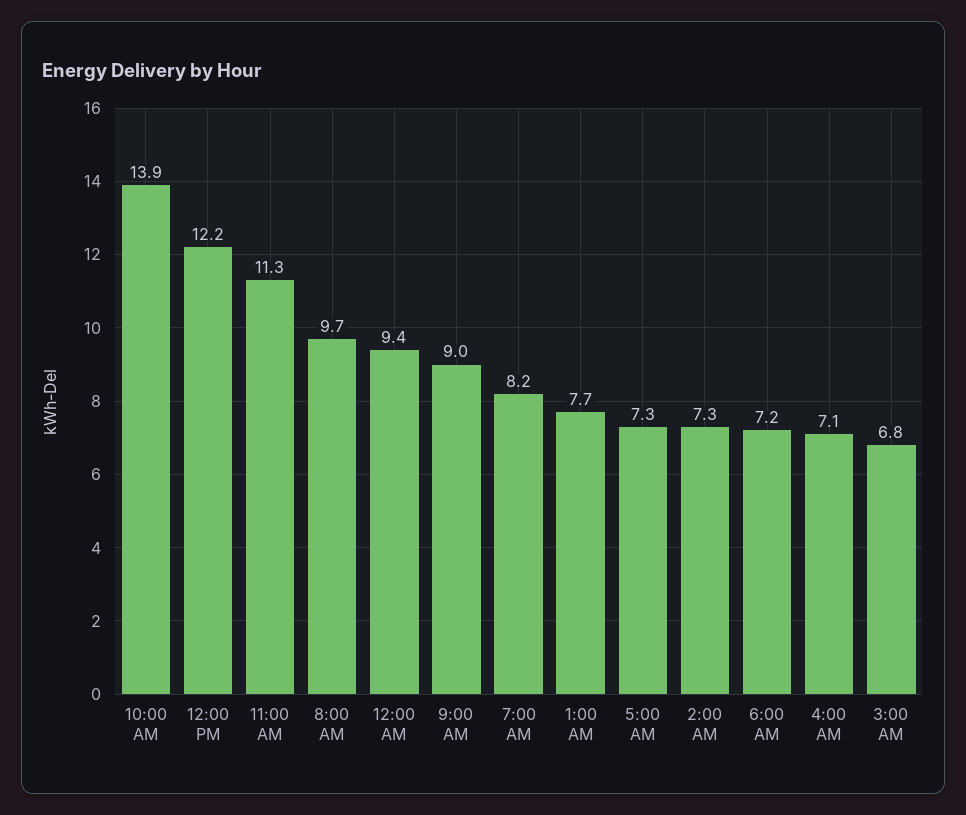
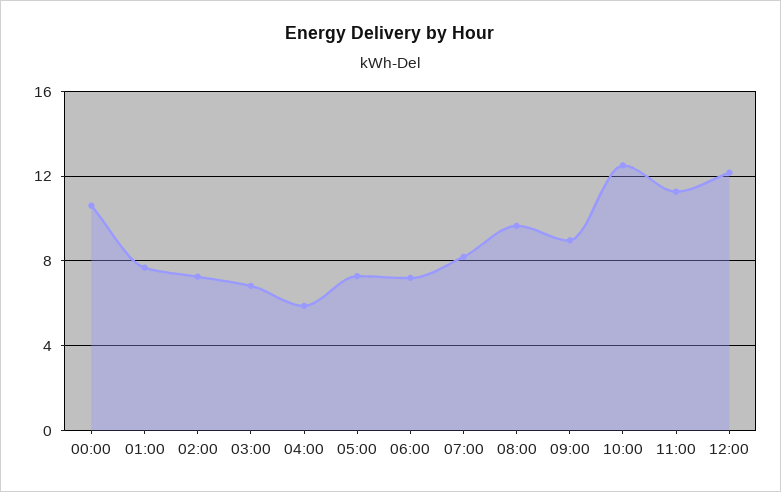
10:00 AM: 13.9 -> 12.5
12:00 AM: 9.4 -> 10.5
4:00 AM: 7.1 -> 6

